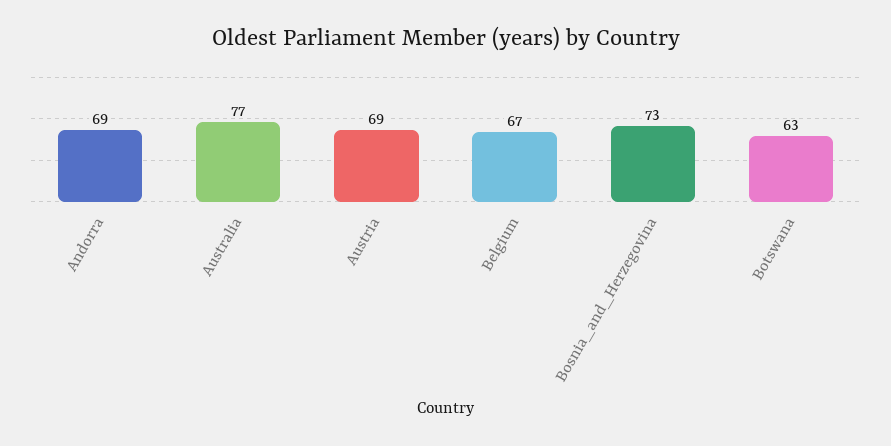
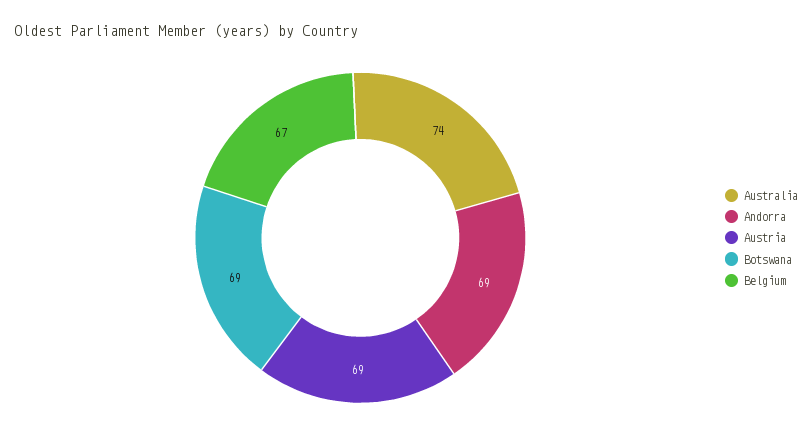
Australia: 77 -> 74
Bosnia_and_Herzegovina: 73 -> none
Botswana: 63 -> 69

